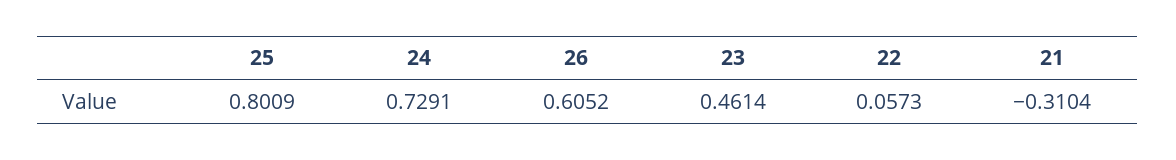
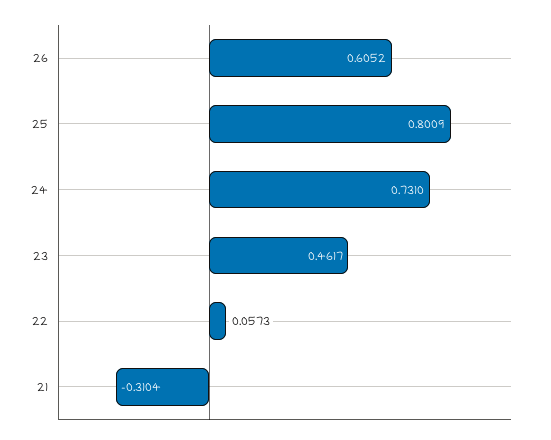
24: 0.7291 -> 0.731
23: 0.4614 -> 0.4617

